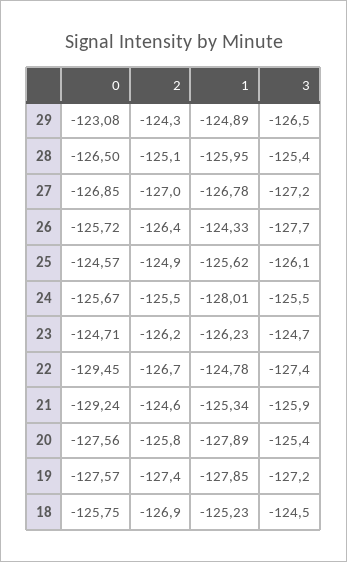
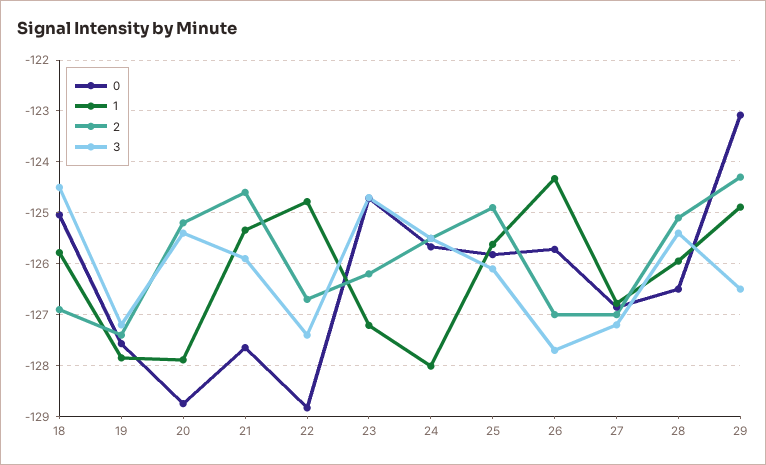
2, 26: -126.4 -> -127
0, 25: -124.57 -> -125.8
1, 23: -126.23 -> -127.2
0, 22: -129.45 -> -128.8
0, 21: -129.24 -> -127.6
0, 20: -127.56 -> -128.8
2, 20: -125.8 -> -125.2
0, 18: -125.75 -> -125
1, 18: -125.23 -> -125.8

